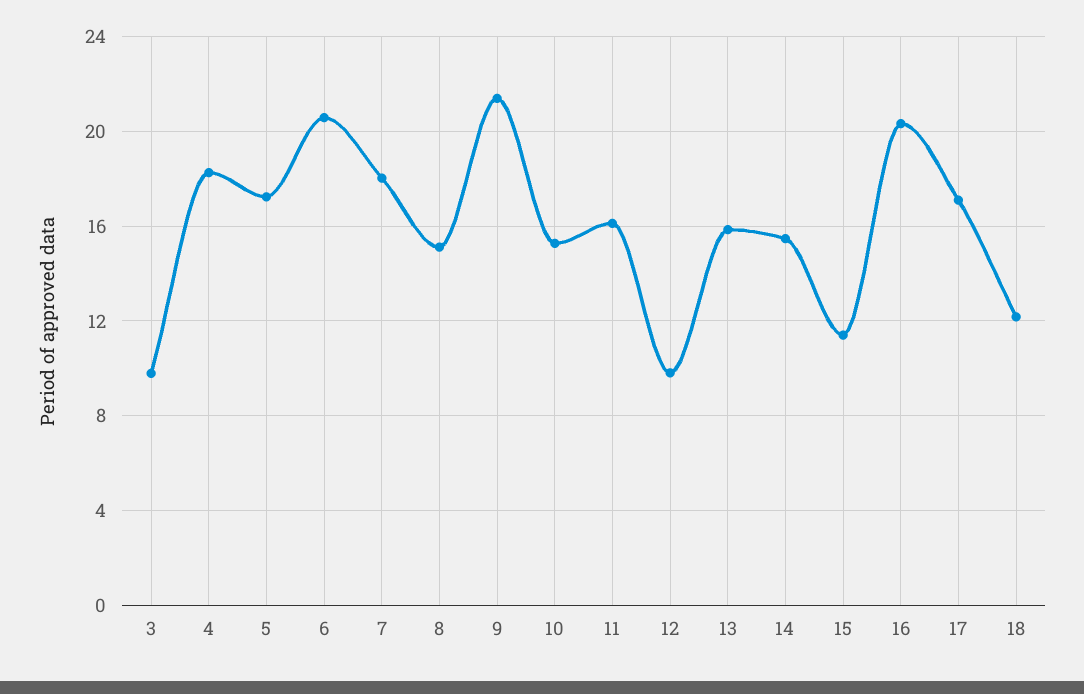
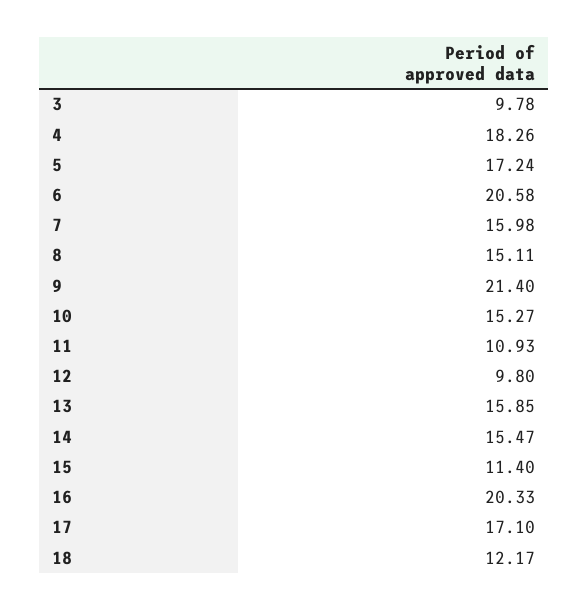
7: 18 -> 15.98
11: 16 -> 10.93

